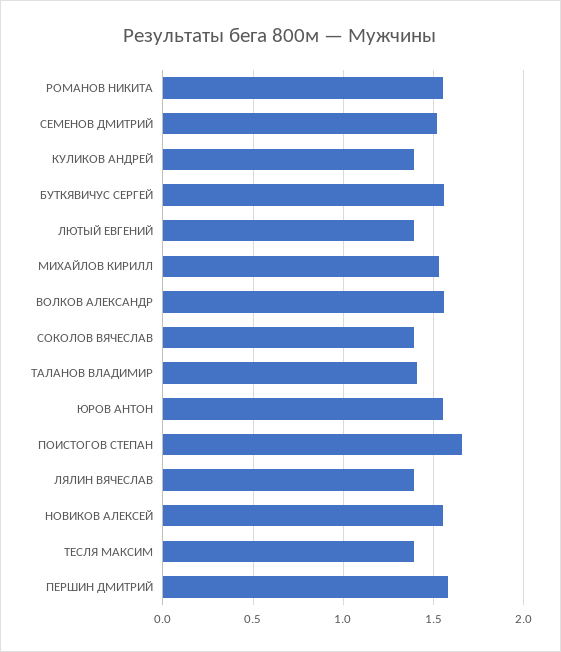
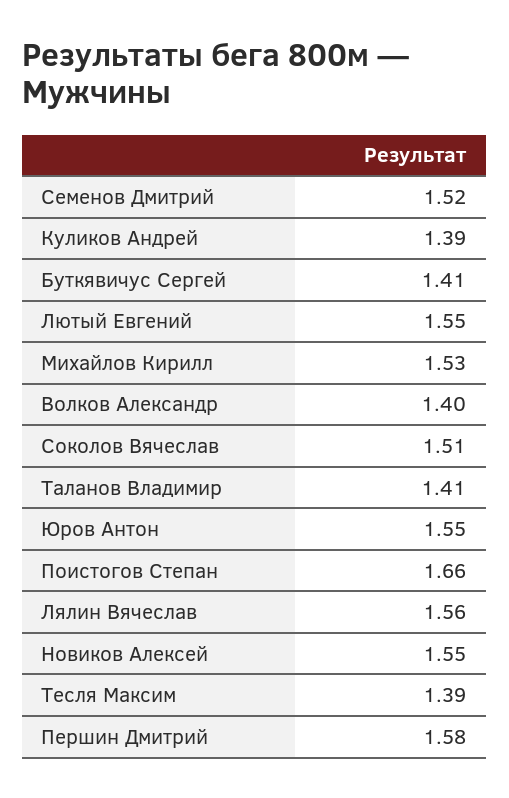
РОМАНОВ НИКИТА: 1.55 -> none
БУТКЯВИЧУС СЕРГЕЙ: 1.55 -> 1.41
ЛЮТЫЙ ЕВГЕНИЙ: 1.4 -> 1.55
ВОЛКОВ АЛЕКСАНДР: 1.55 -> 1.4
СОКОЛОВ ВЯЧЕСЛАВ: 1.4 -> 1.51
ЛЯЛИН ВЯЧЕСЛАВ: 1.4 -> 1.56

